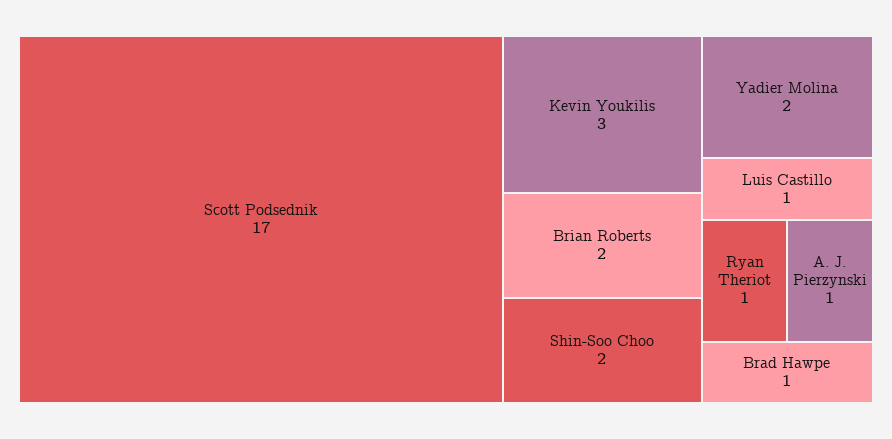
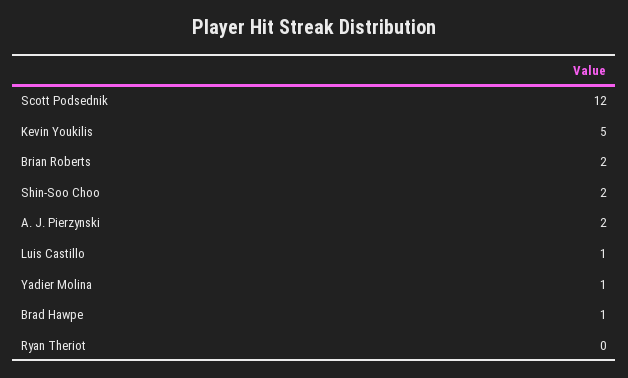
Scott Podsednik: 17 -> 12
Kevin Youkilis: 3 -> 5
Yadier Molina: 2 -> 1
Ryan Theriot: 1 -> 0
A. J. Pierzynski: 1 -> 2

